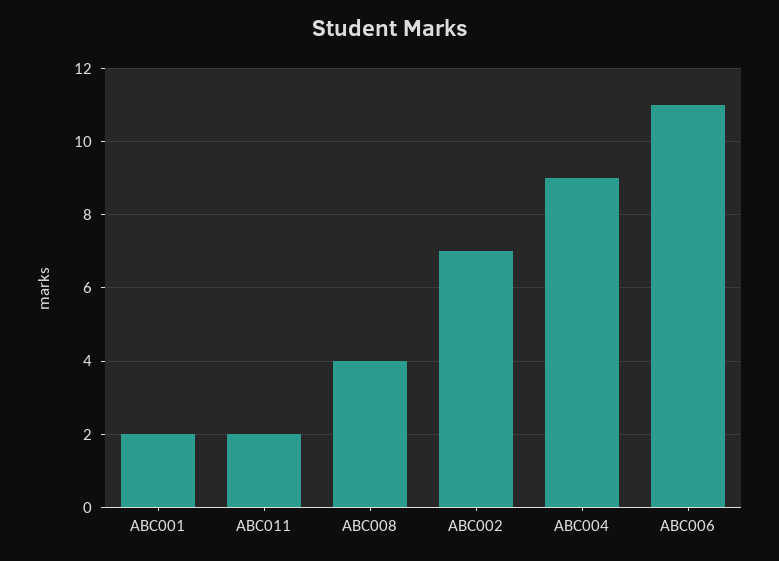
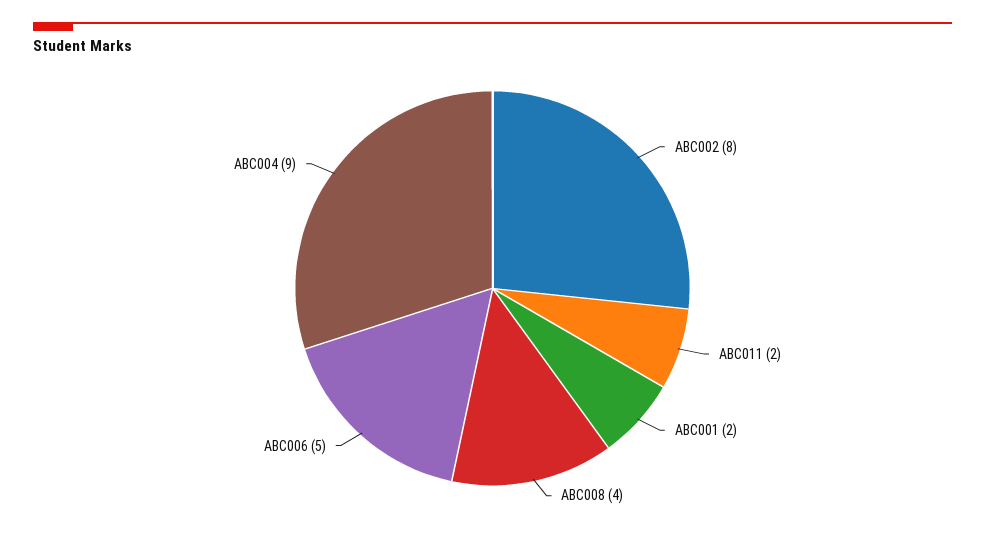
ABC002: 7 -> 8
ABC006: 11 -> 5

